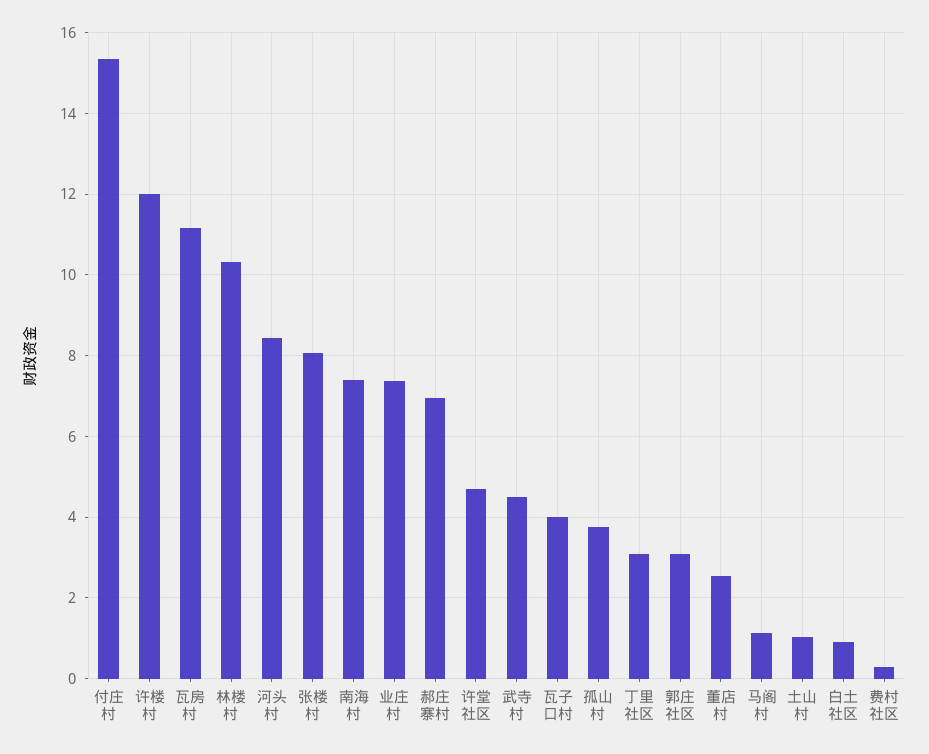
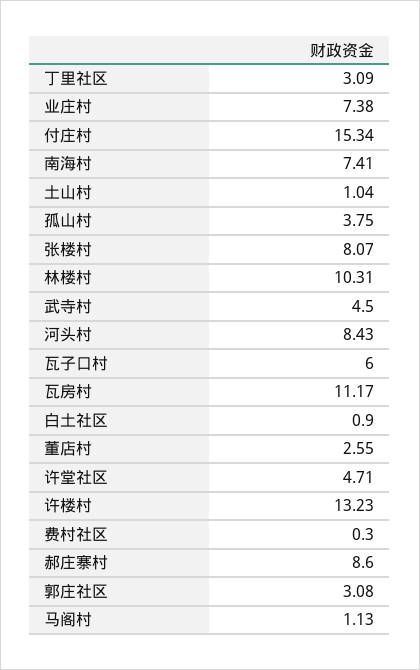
许楼村: 12 -> 13.23
郝庄寨村: 7 -> 8.6
瓦子口村: 4 -> 6

